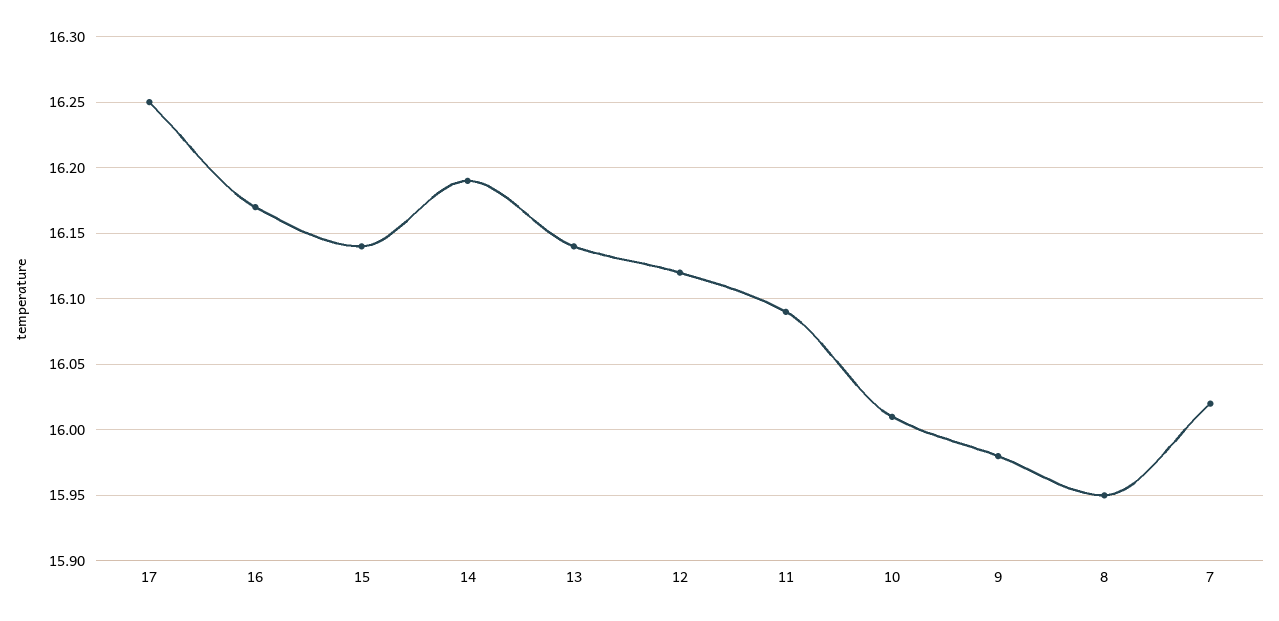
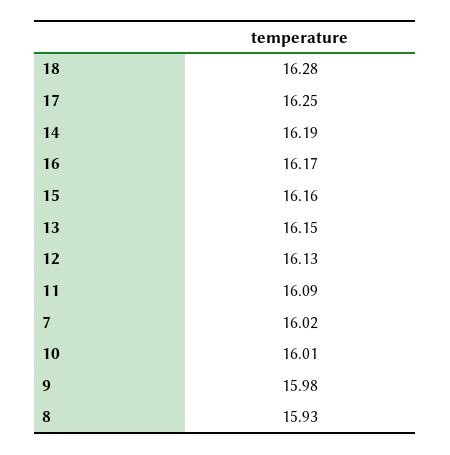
15: 16.14 -> 16.16
13: 16.14 -> 16.15
12: 16.12 -> 16.13
8: 15.95 -> 15.93
18: none -> 16.28

